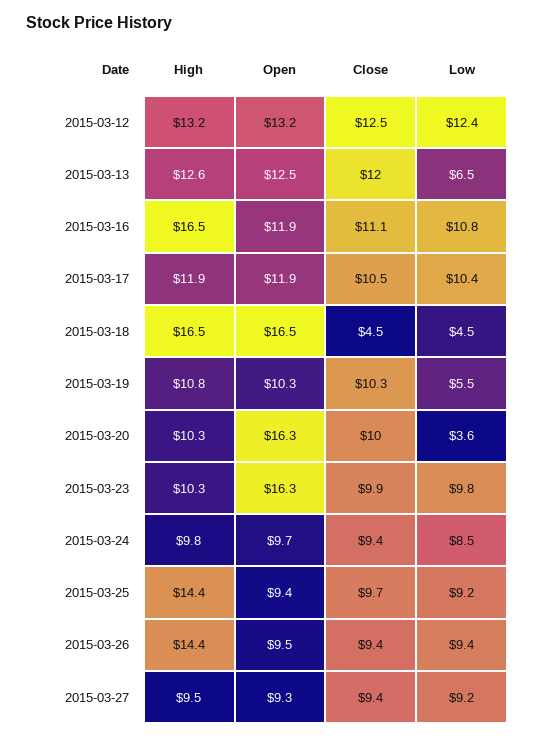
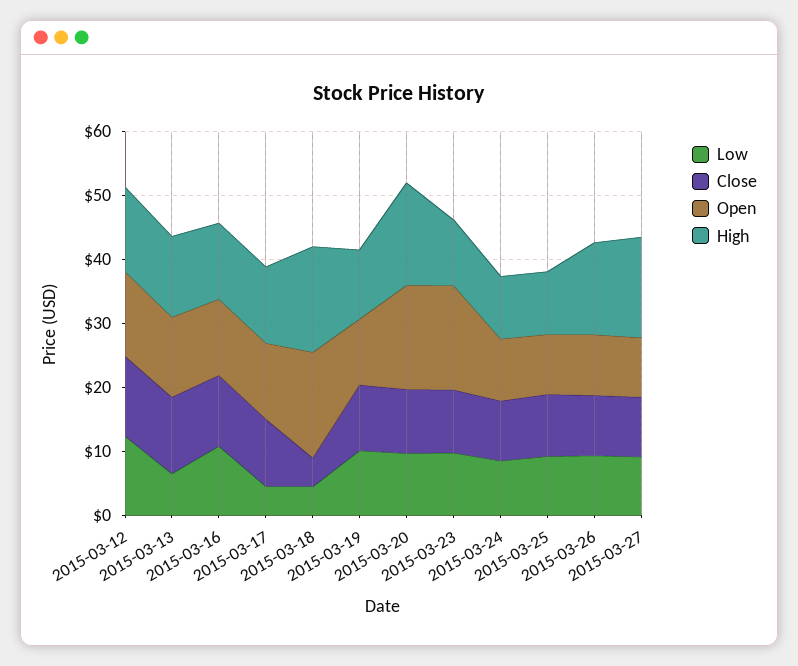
High, 2015-03-16: 16.5 -> 12
Low, 2015-03-17: 10.4 -> 4
Low, 2015-03-19: 5.5 -> 10
High, 2015-03-20: 10.3 -> 16
Low, 2015-03-20: 3.6 -> 10
High, 2015-03-25: 14.4 -> 10
High, 2015-03-27: 9.5 -> 16

